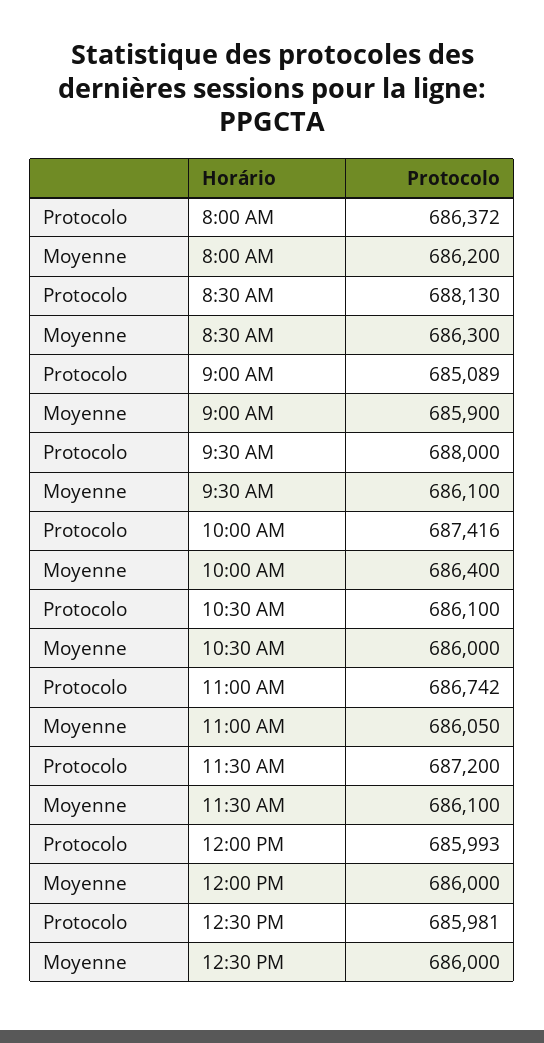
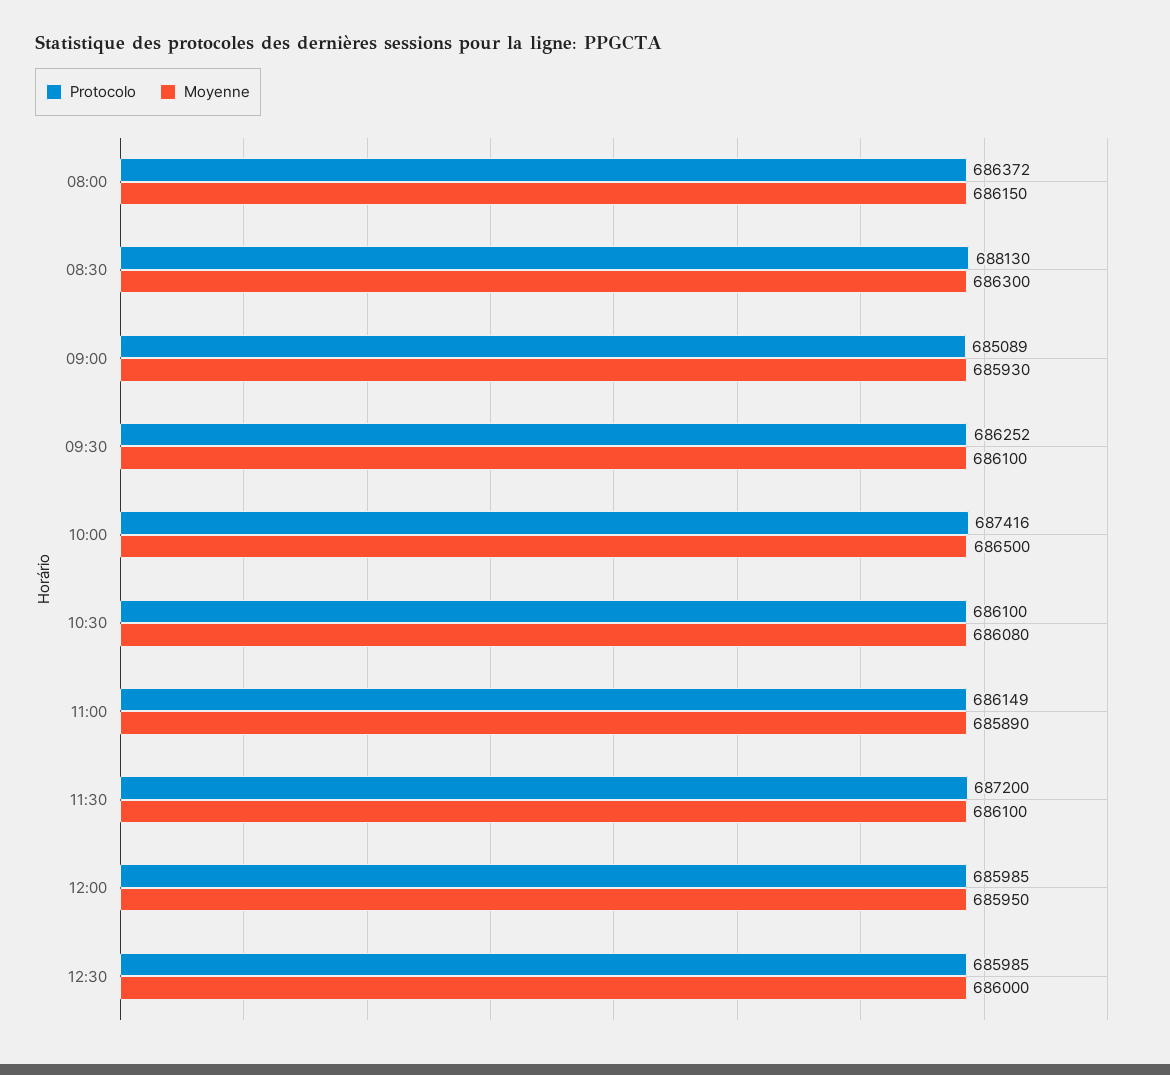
Moyenne, 8:00 AM: 686200 -> 686150
Moyenne, 9:00 AM: 685900 -> 685930
Protocolo, 9:30 AM: 688000 -> 686252
Moyenne, 10:00 AM: 686400 -> 686500
Moyenne, 10:30 AM: 686000 -> 686080
Protocolo, 11:00 AM: 686742 -> 686149
Moyenne, 11:00 AM: 686050 -> 685890
Protocolo, 12:00 PM: 685993 -> 685985
Moyenne, 12:00 PM: 686000 -> 685950
Protocolo, 12:30 PM: 685981 -> 685985

